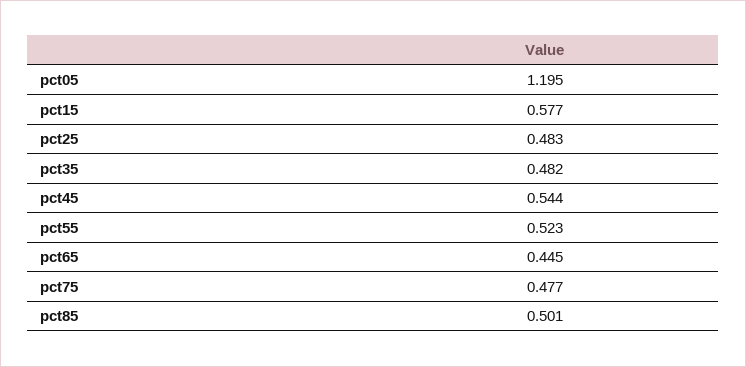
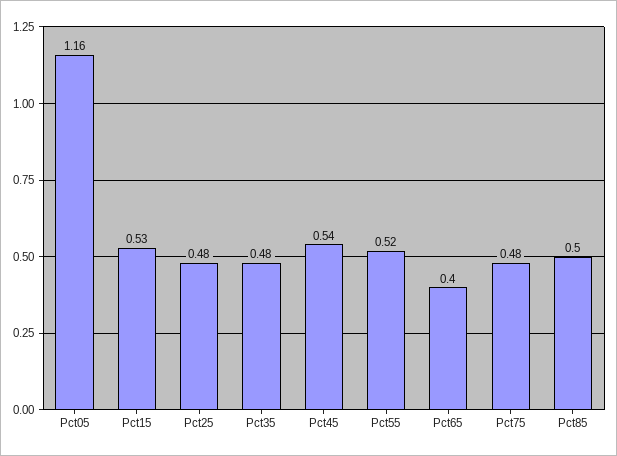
pct05: 1.195 -> 1.16
pct15: 0.577 -> 0.53
pct65: 0.445 -> 0.4

